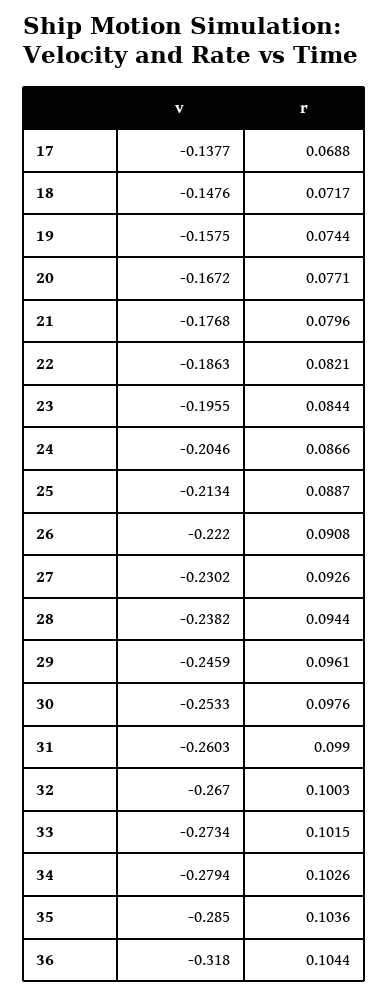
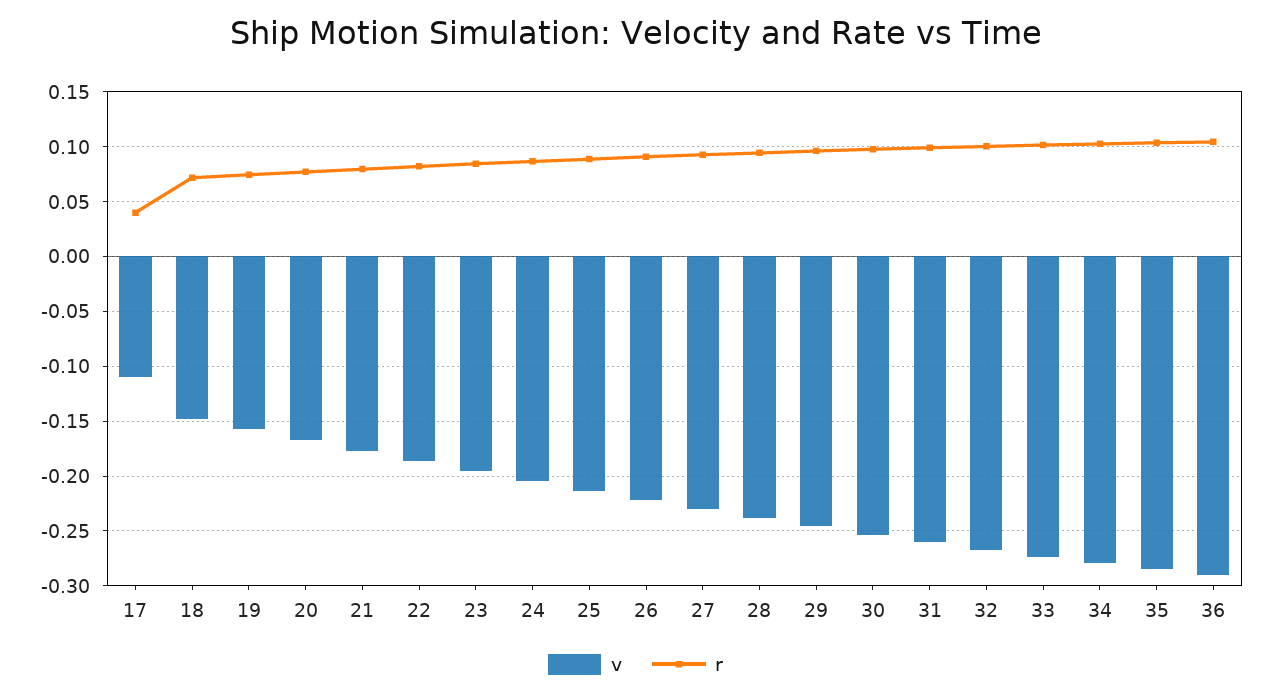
v, 17: -0.1377 -> -0.11
r, 17: 0.0688 -> 0.04
v, 36: -0.318 -> -0.29

